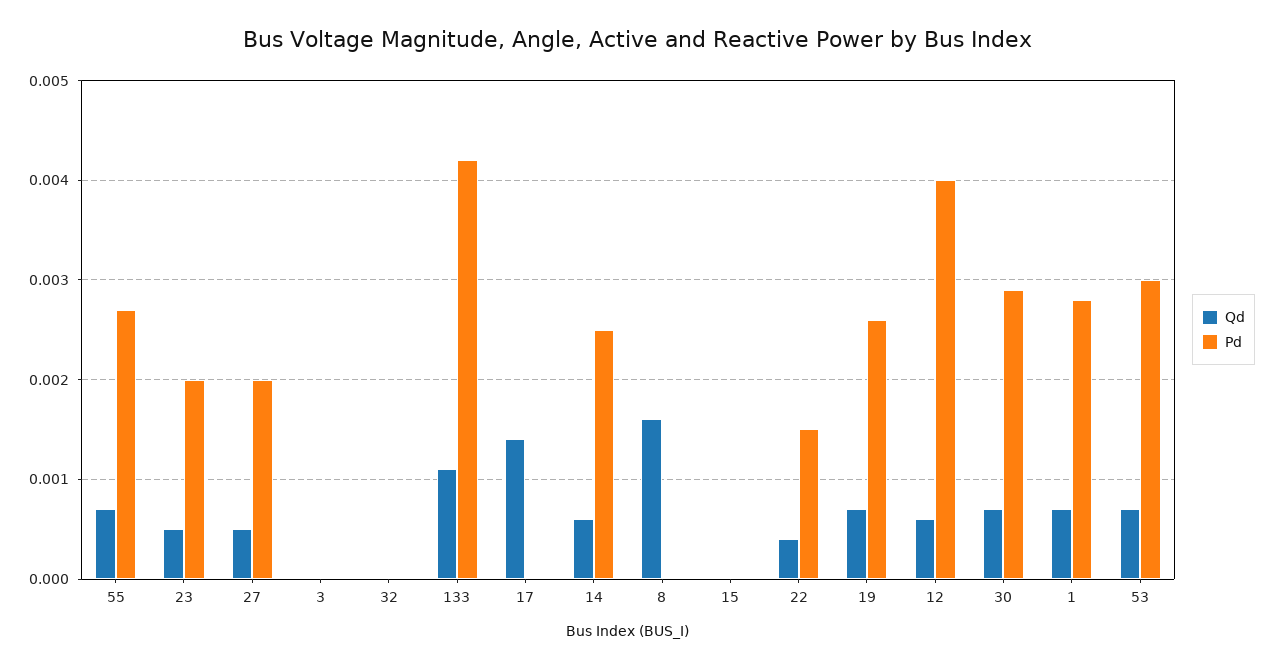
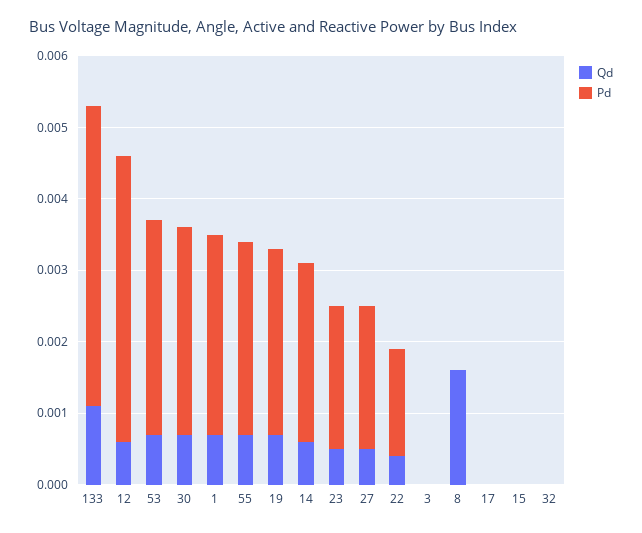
Qd, 17: 0.0014 -> 0

